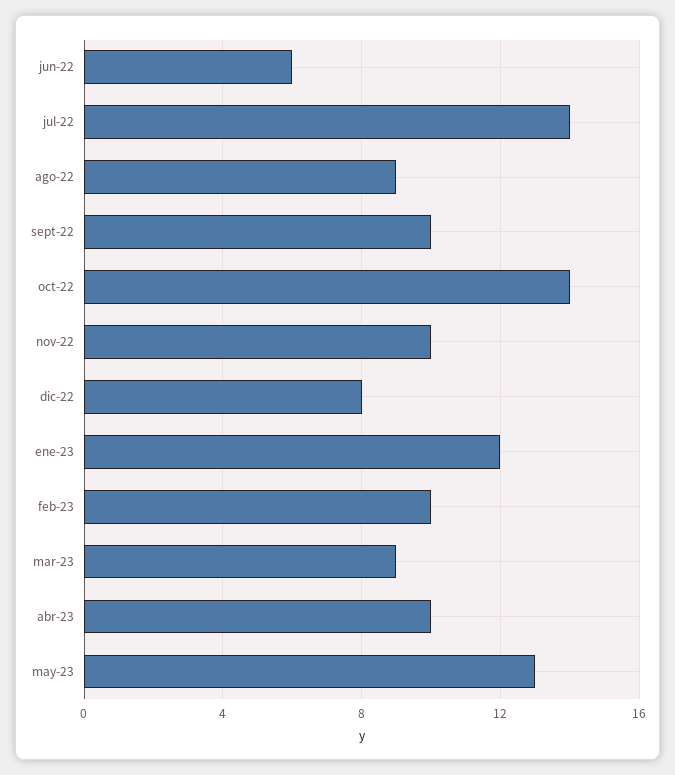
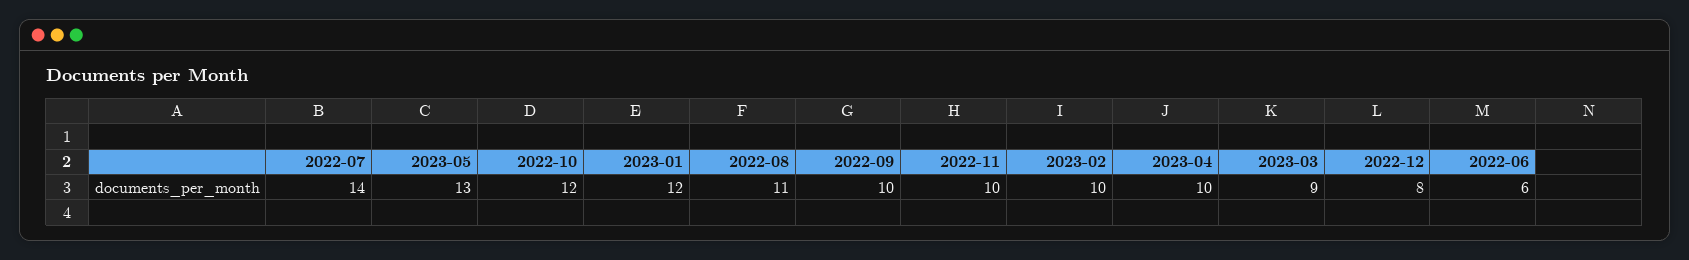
ago-22: 9 -> 11
oct-22: 14 -> 12

